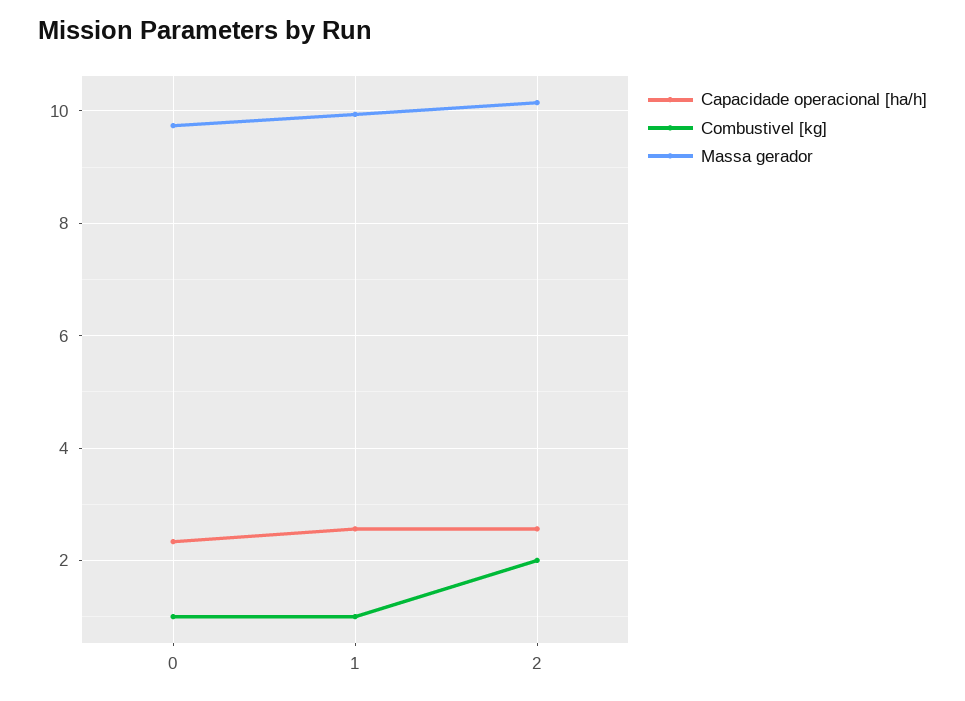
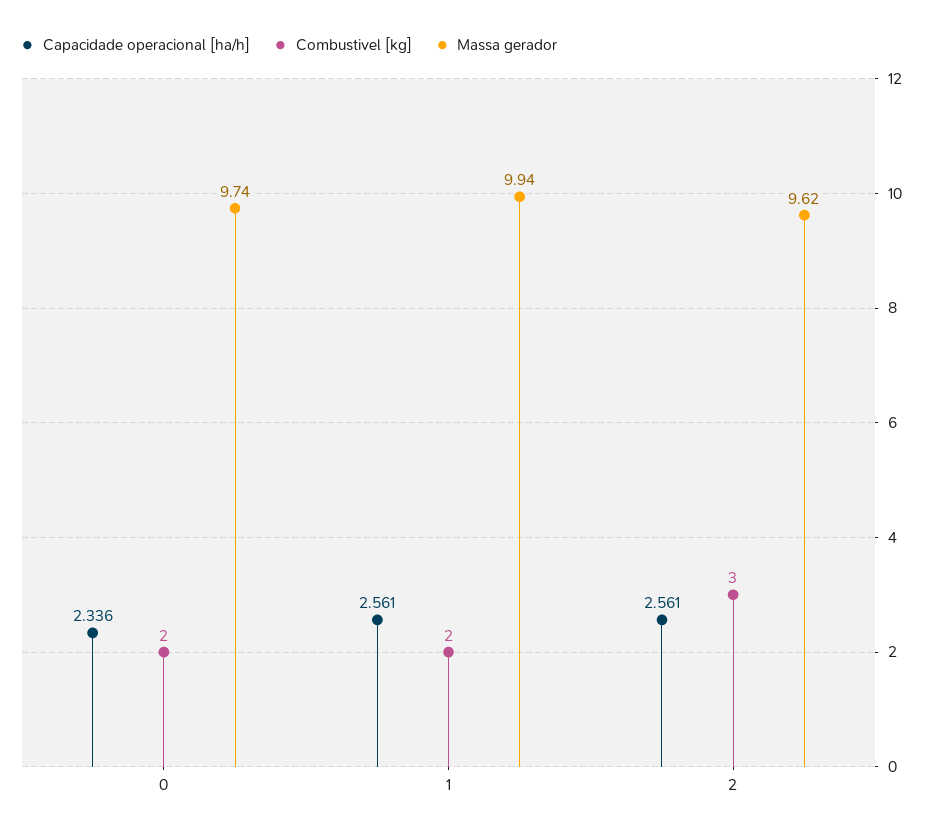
Combustivel [kg], 0: 1 -> 2
Combustivel [kg], 1: 1 -> 2
Combustivel [kg], 2: 2 -> 3
Massa gerador, 2: 10.2 -> 9.62

